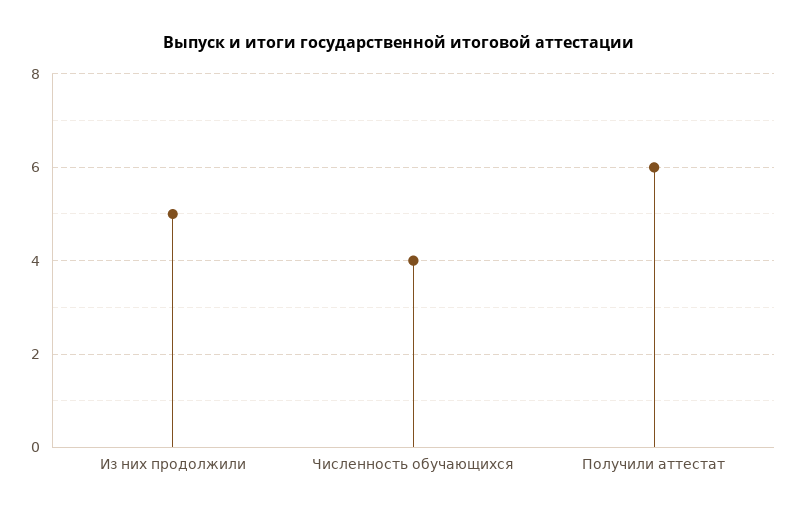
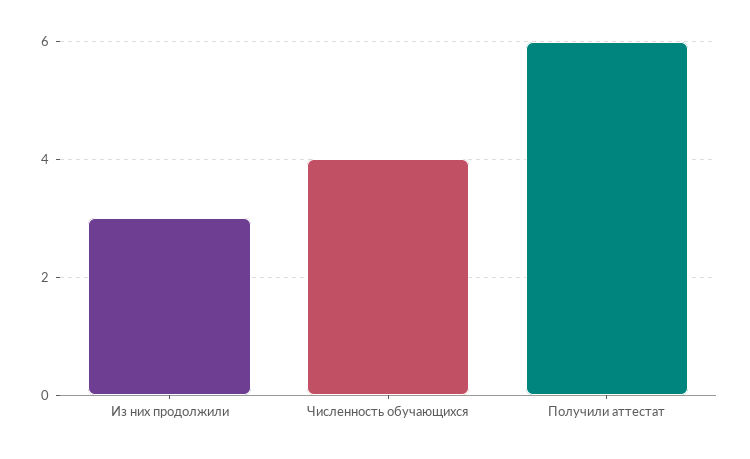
Из них продолжили: 5 -> 3

